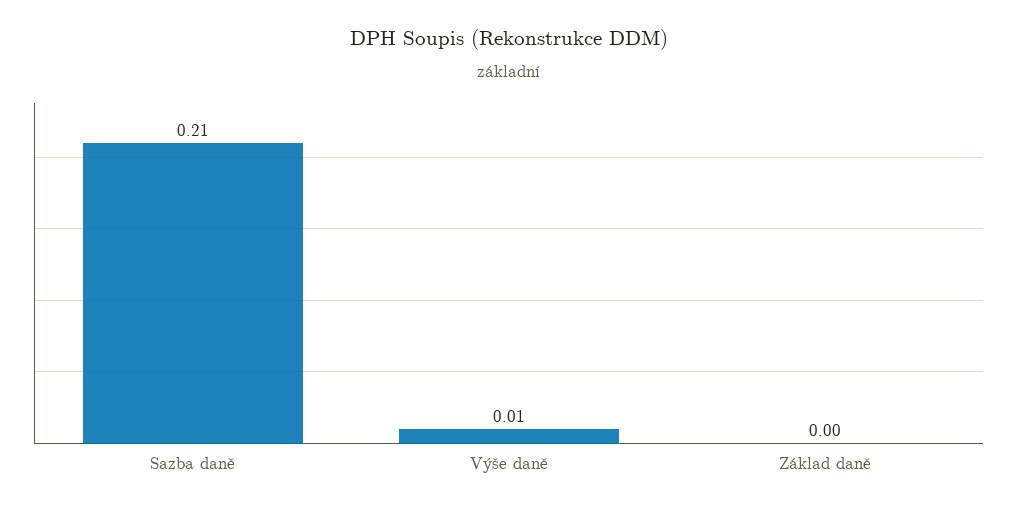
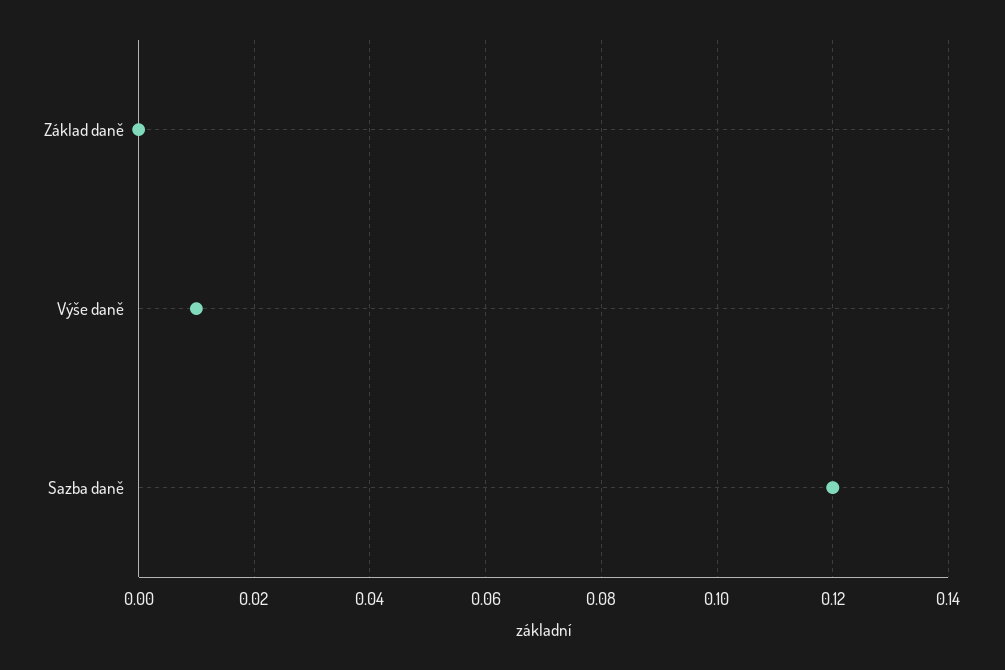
Sazba daně: 0.21 -> 0.12

